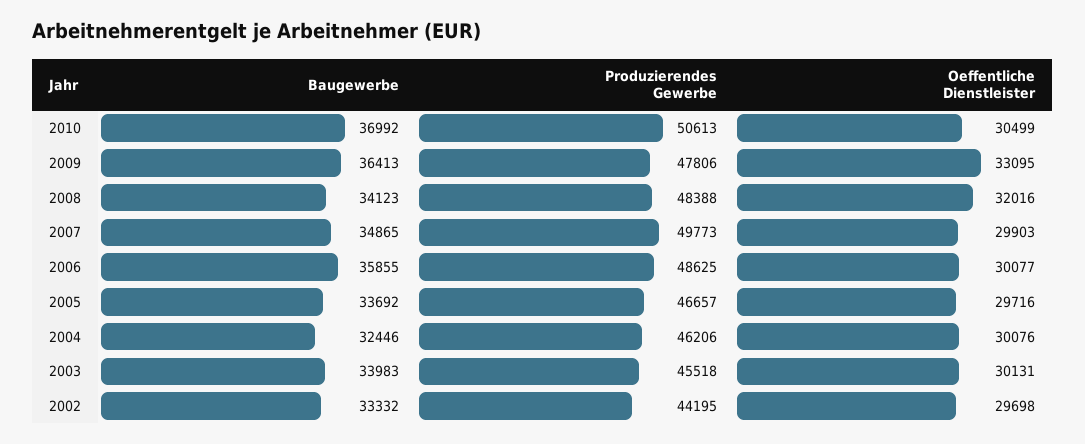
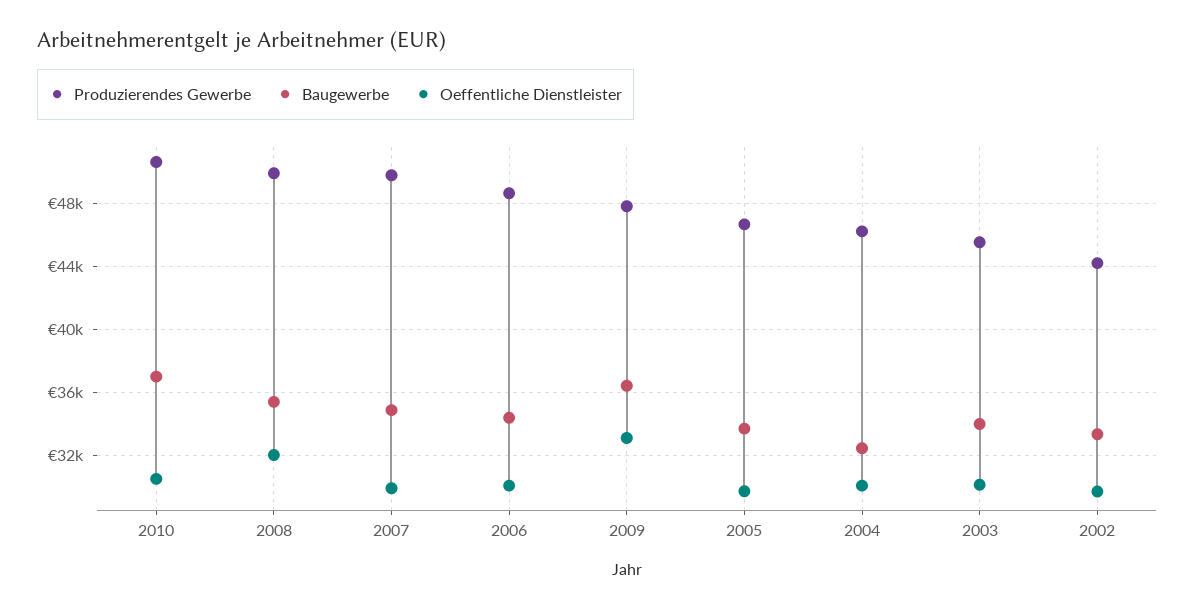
Baugewerbe, 2008: 34123 -> 35500
Produzierendes Gewerbe, 2008: 48388 -> 50000
Baugewerbe, 2006: 35855 -> 34500

